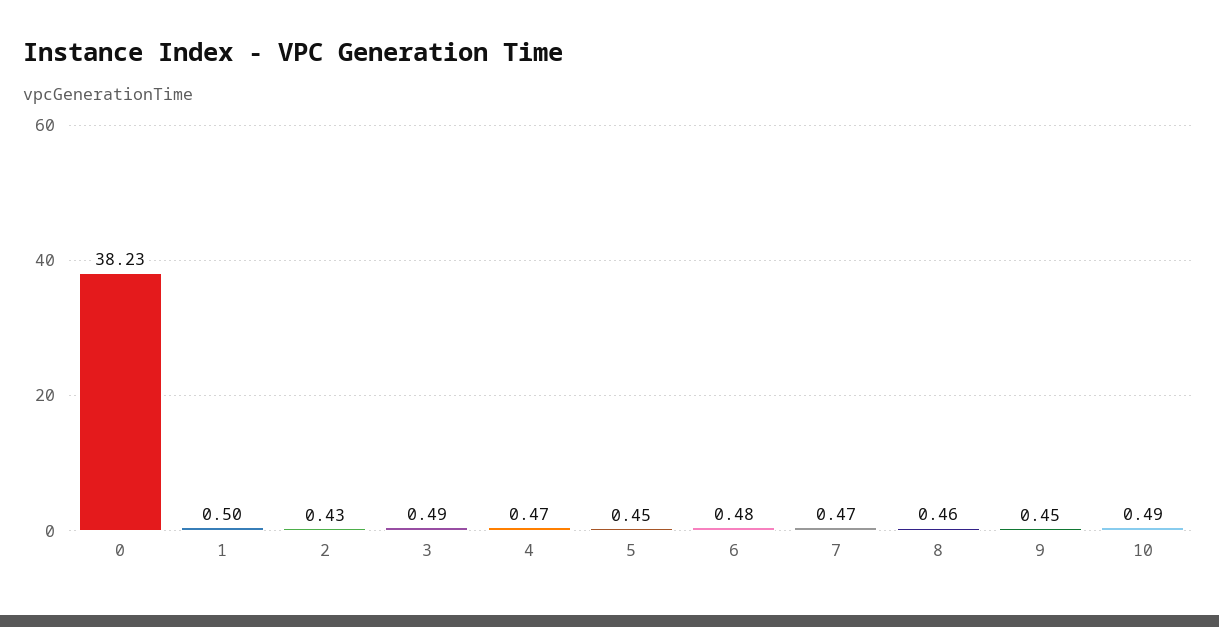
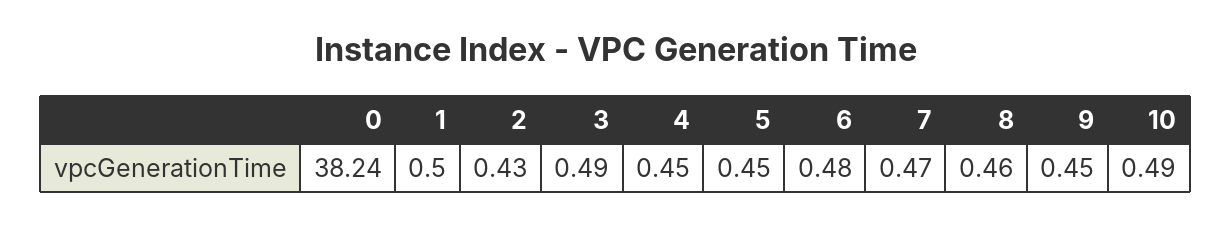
0: 38.23 -> 38.24
4: 0.47 -> 0.45

